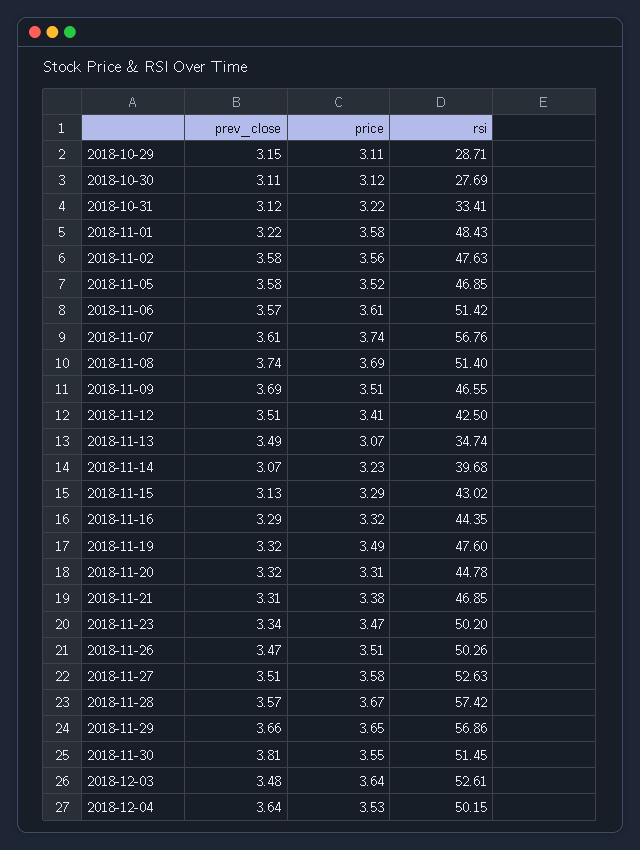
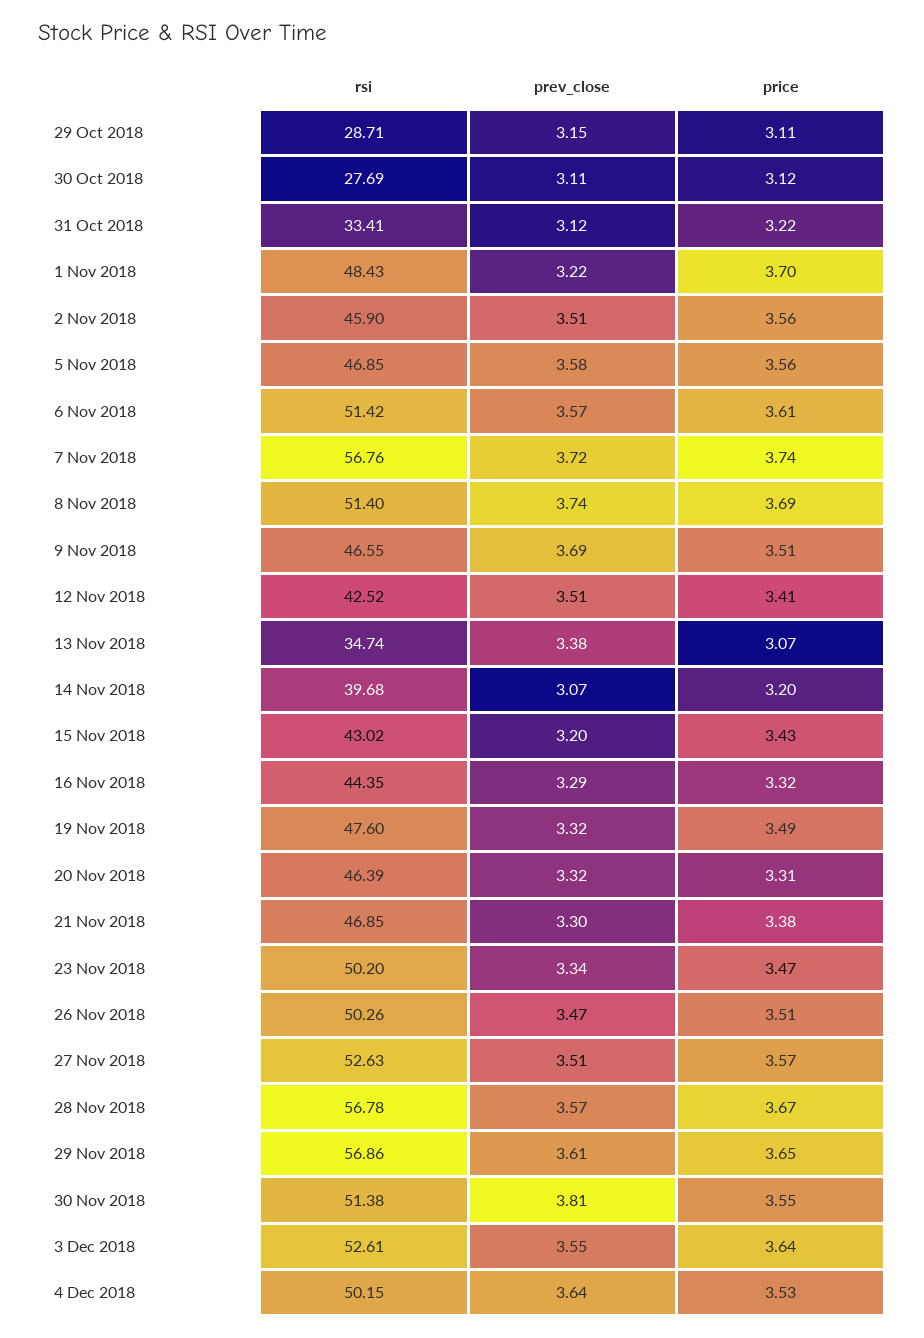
price, 2018-11-01: 3.58 -> 3.7
prev_close, 2018-11-02: 3.58 -> 3.51
rsi, 2018-11-02: 47.63 -> 45.9
price, 2018-11-05: 3.52 -> 3.56
prev_close, 2018-11-07: 3.61 -> 3.72
rsi, 2018-11-12: 42.5 -> 42.52
prev_close, 2018-11-13: 3.49 -> 3.38
price, 2018-11-14: 3.23 -> 3.2
prev_close, 2018-11-15: 3.13 -> 3.2
price, 2018-11-15: 3.29 -> 3.43
rsi, 2018-11-20: 44.78 -> 46.39
prev_close, 2018-11-21: 3.31 -> 3.3
price, 2018-11-27: 3.58 -> 3.57
rsi, 2018-11-28: 57.42 -> 56.78
prev_close, 2018-11-29: 3.66 -> 3.61
rsi, 2018-11-30: 51.45 -> 51.38
prev_close, 2018-12-03: 3.48 -> 3.55

